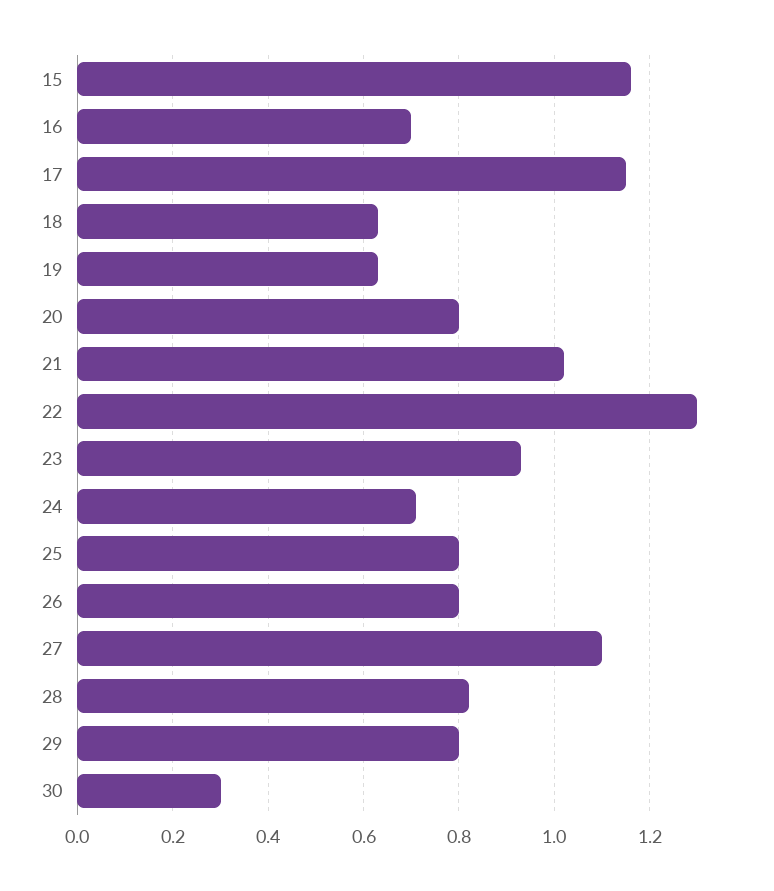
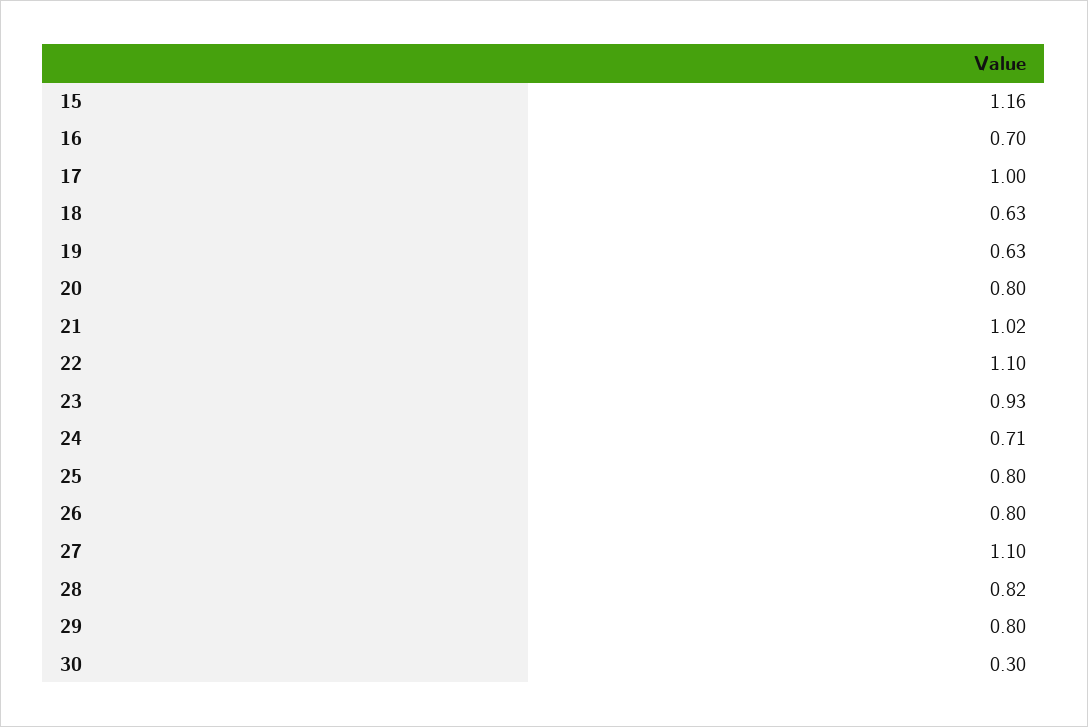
17: 1.15 -> 1
22: 1.3 -> 1.1

